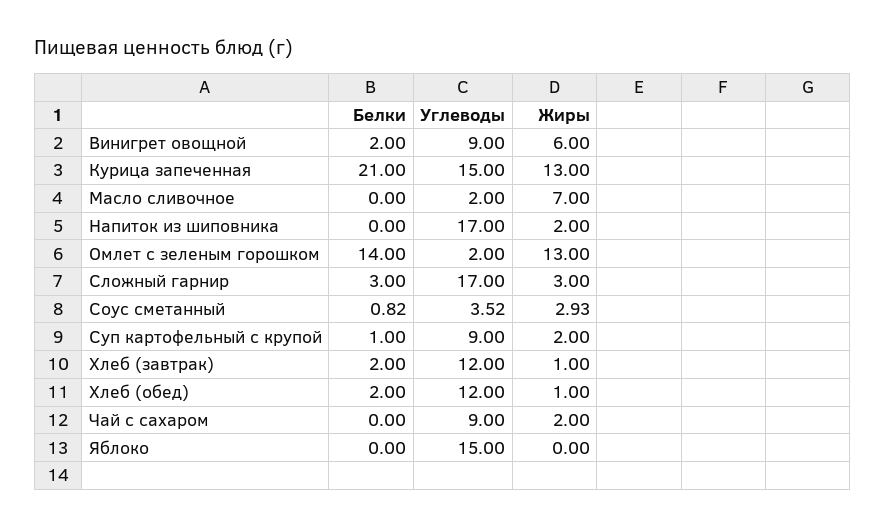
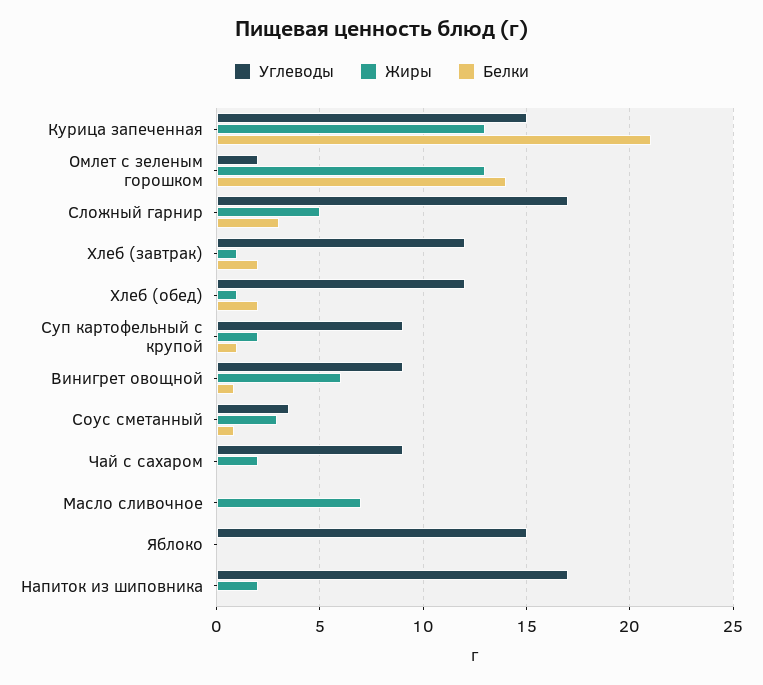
Белки, Винигрет овощной: 2 -> 1
Углеводы, Масло сливочное: 2 -> 0
Жиры, Сложный гарнир: 3 -> 5

